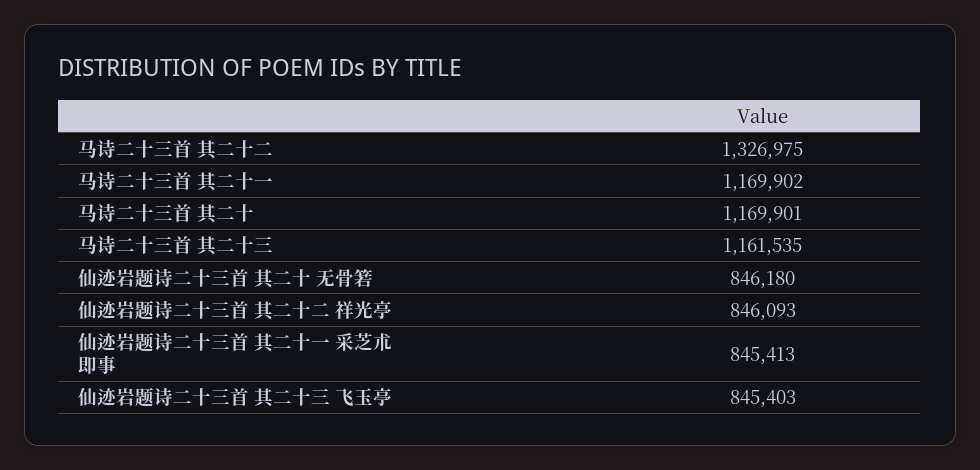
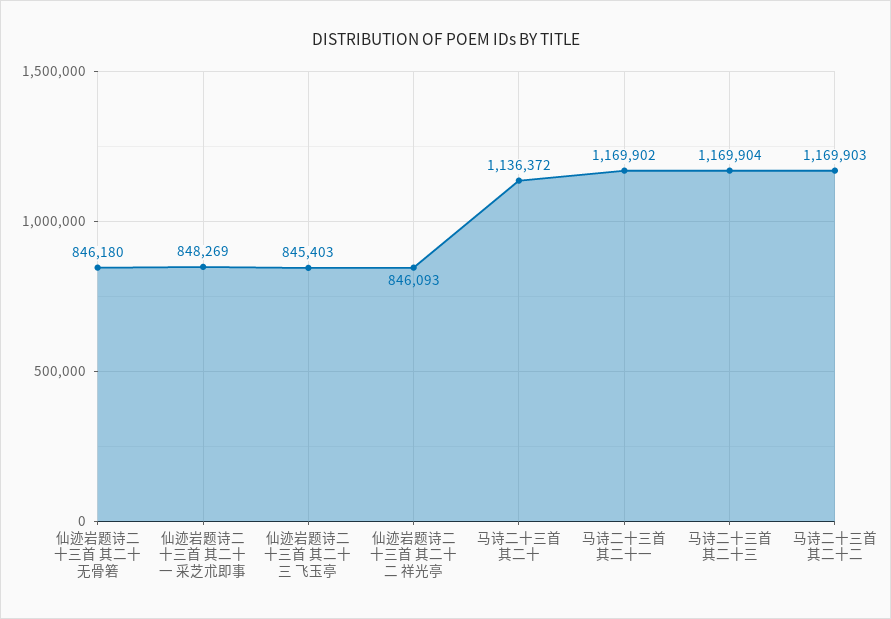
马诗二十三首 其二十二: 1326975 -> 1169903
马诗二十三首 其二十: 1169901 -> 1136372
马诗二十三首 其二十三: 1161535 -> 1169904
仙迹岩题诗二十三首 其二十一 采芝朮即事: 845413 -> 848269

